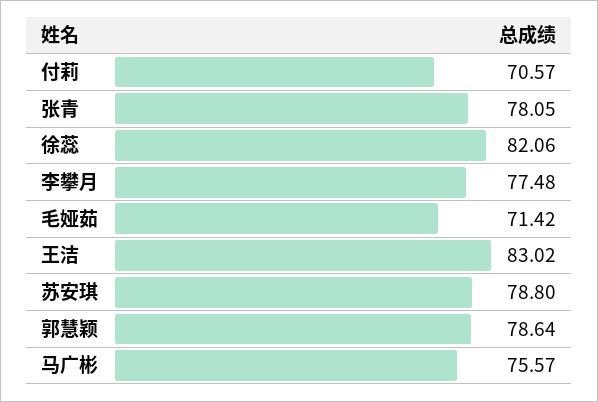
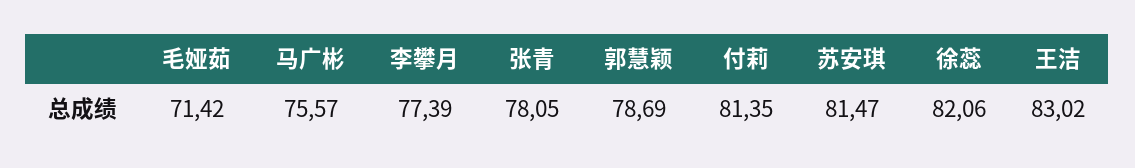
付莉: 70.57 -> 81.35
李攀月: 77.48 -> 77.39
苏安琪: 78.8 -> 81.47
郭慧颖: 78.64 -> 78.69

